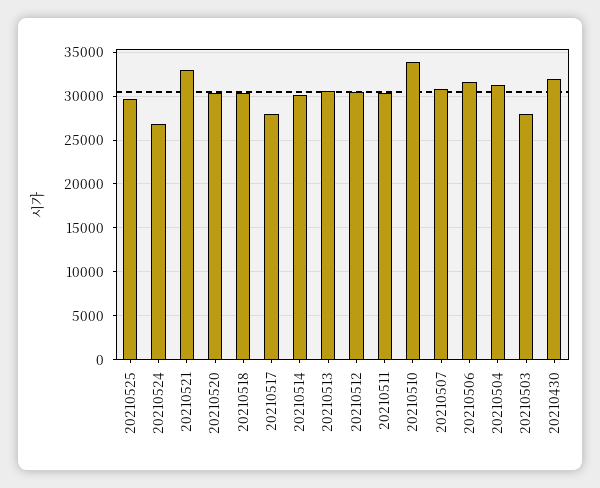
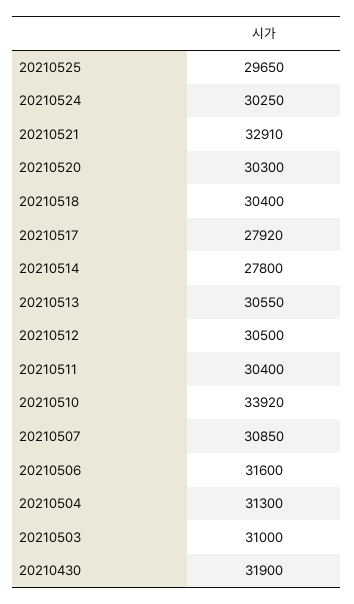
20210524: 27000 -> 30250
20210514: 30000 -> 27800
20210503: 28000 -> 31000

